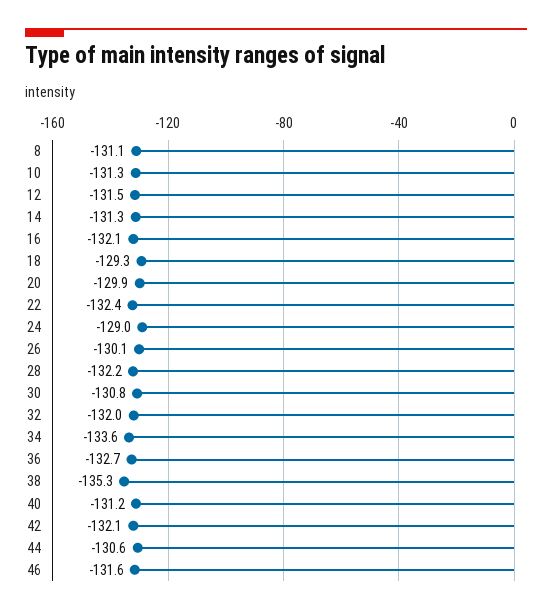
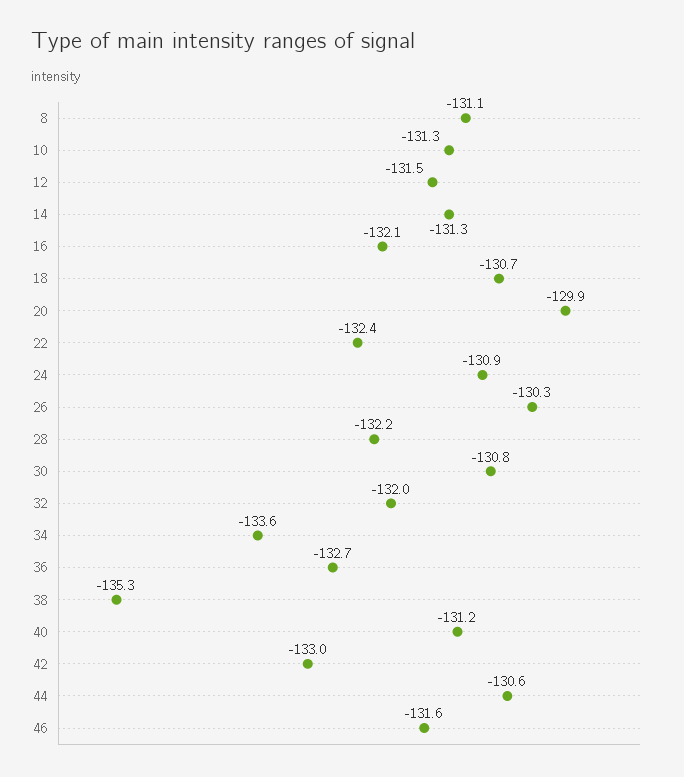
18: -129.3 -> -130.7
24: -129 -> -130.9
26: -130.1 -> -130.3
42: -132.1 -> -133

